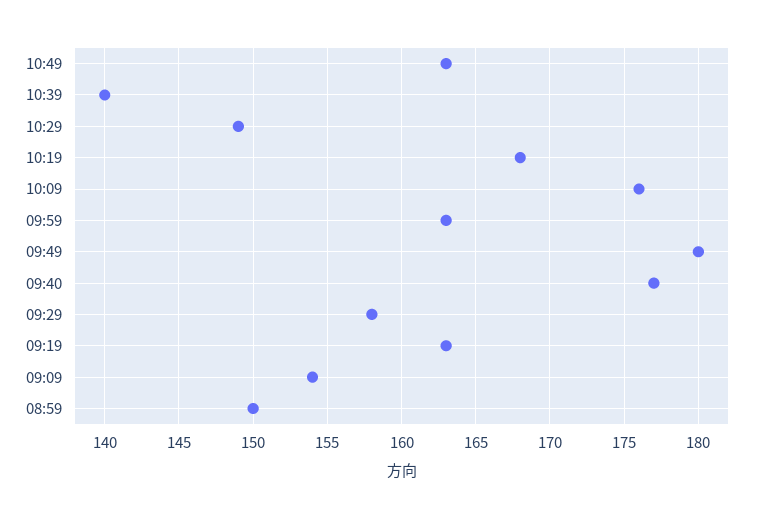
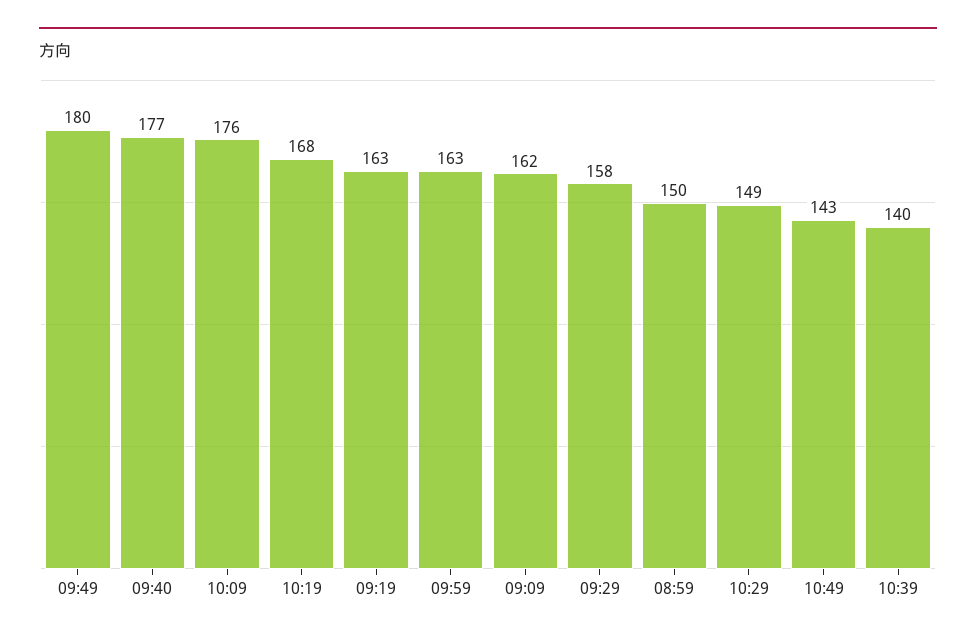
10:49: 163 -> 143
09:09: 154 -> 162

